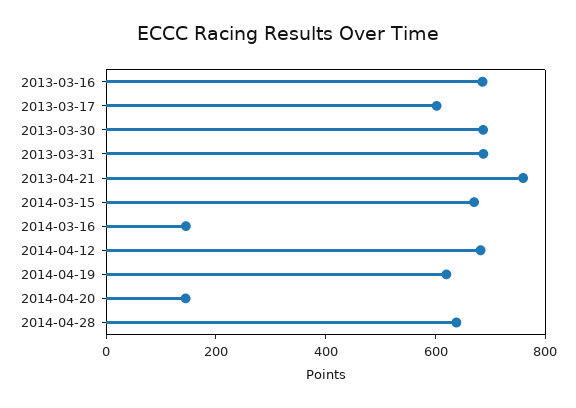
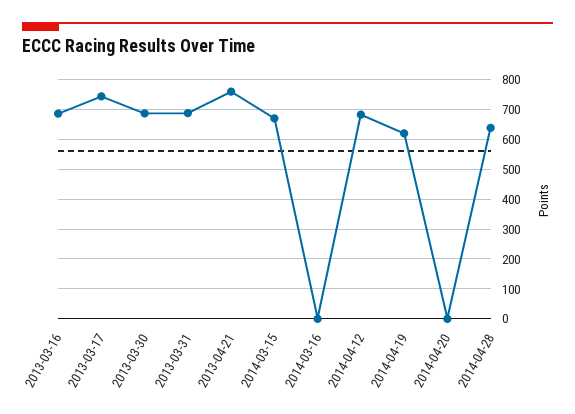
2013-03-17: 600 -> 750
2014-03-16: 150 -> 0
2014-04-20: 150 -> 0

